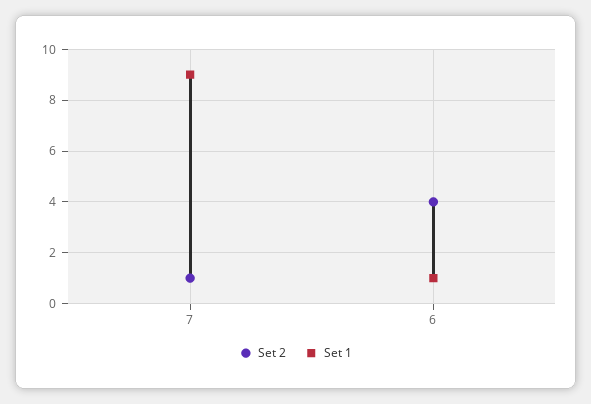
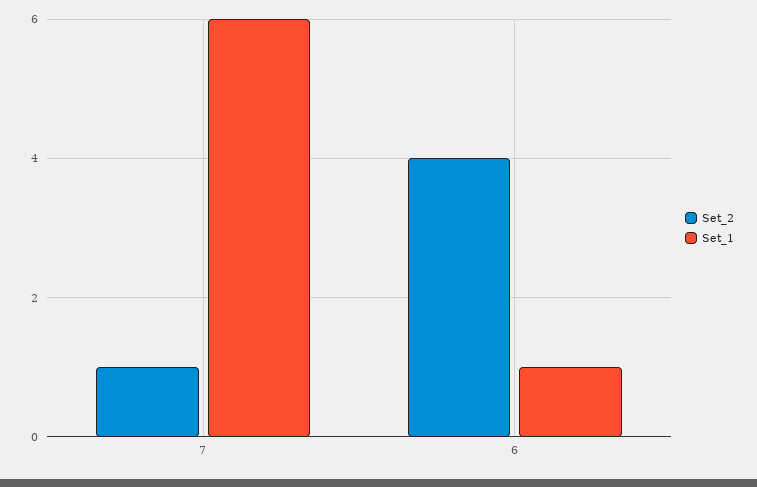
Set 1, 7: 9 -> 6

